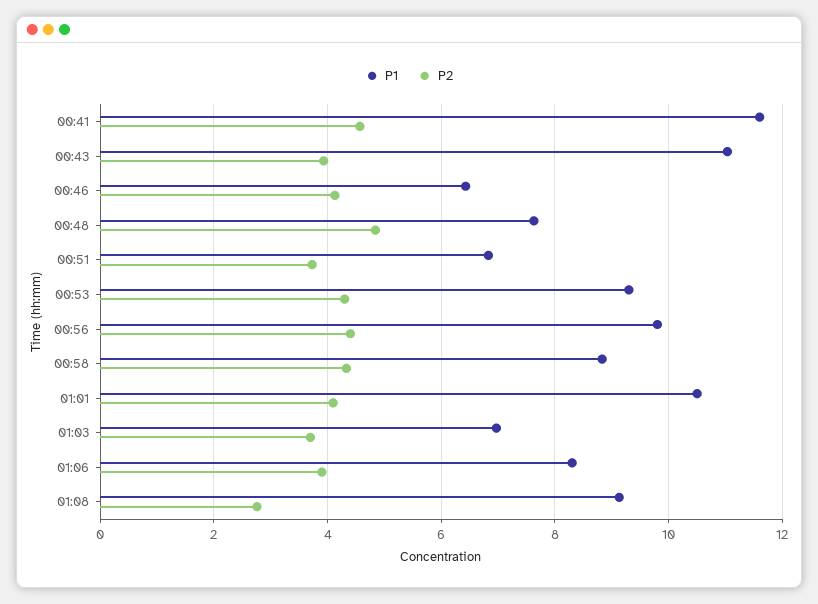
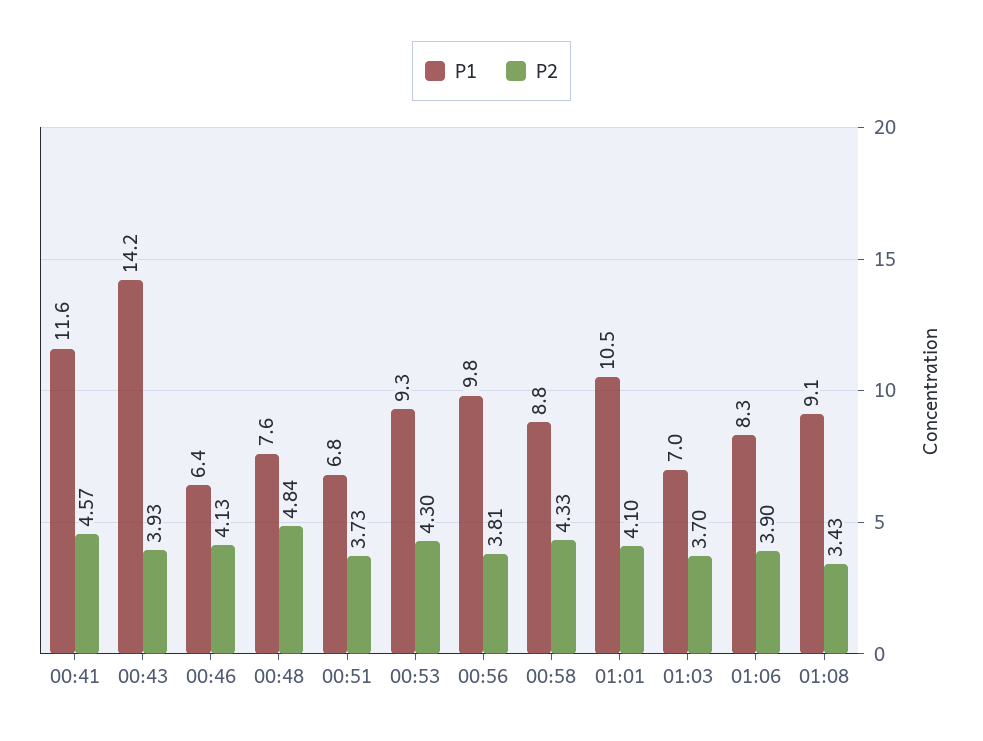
P1, 00:43: 11 -> 14.2
P2, 00:56: 4.4 -> 3.81
P2, 01:08: 2.8 -> 3.43

